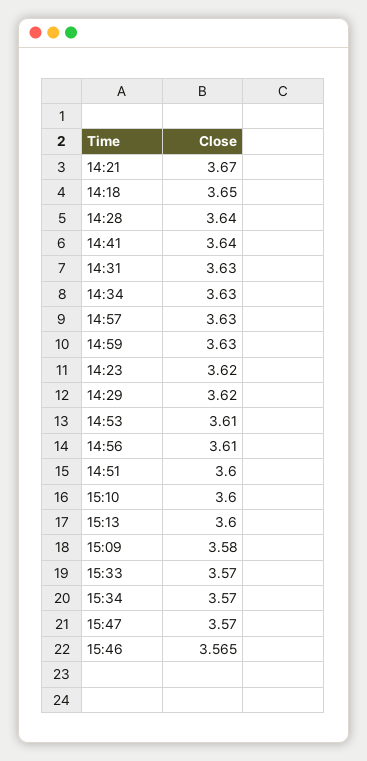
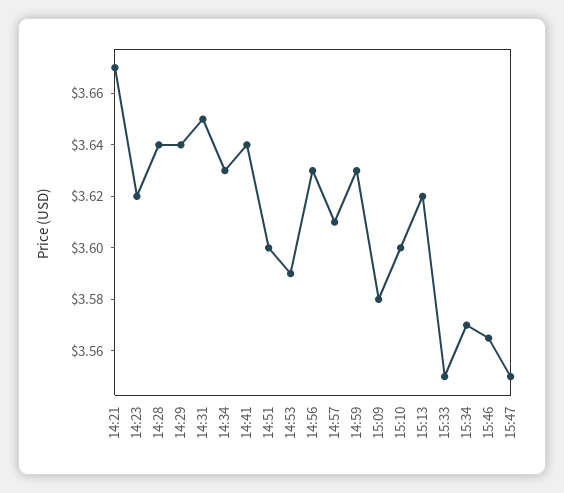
14:18: 3.65 -> none
14:31: 3.63 -> 3.65
14:57: 3.63 -> 3.61
14:29: 3.62 -> 3.64
14:53: 3.61 -> 3.59
14:56: 3.61 -> 3.63
15:13: 3.6 -> 3.62
15:33: 3.57 -> 3.55
15:47: 3.57 -> 3.55

